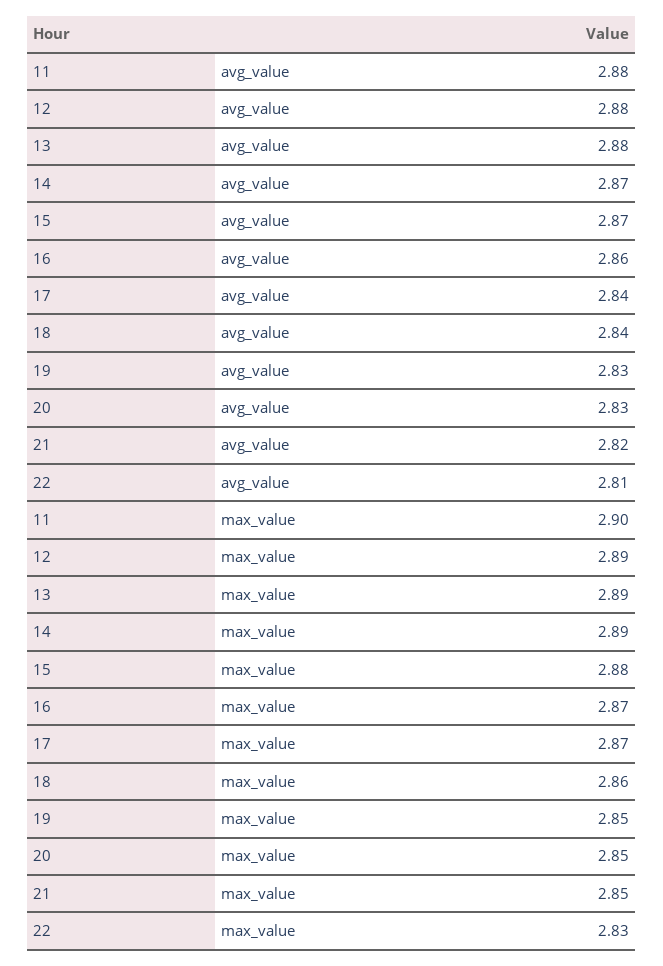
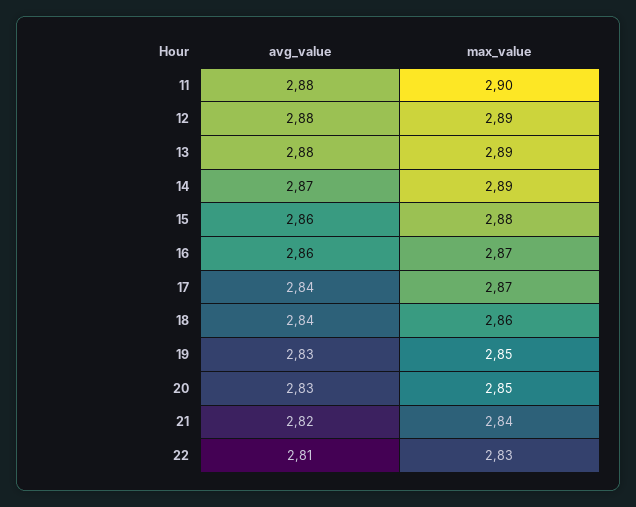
15, avg_value: 2.87 -> 2.86
21, max_value: 2.85 -> 2.84

